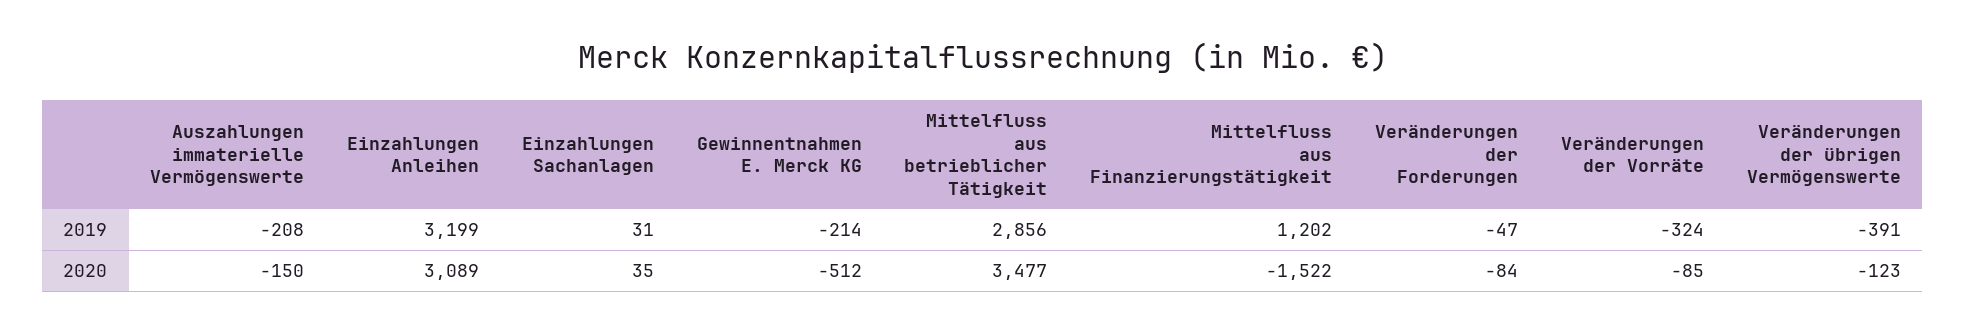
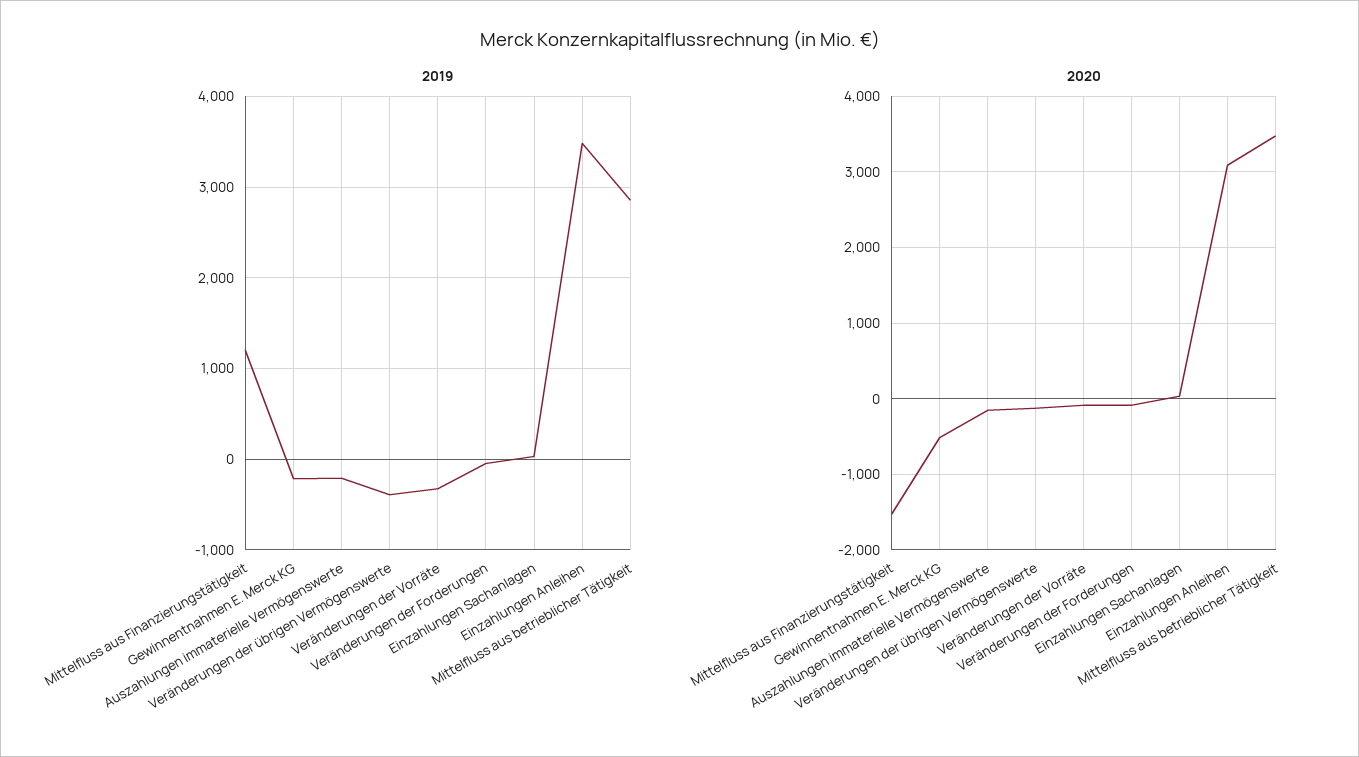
2019, Einzahlungen Anleihen: 3199 -> 3500

